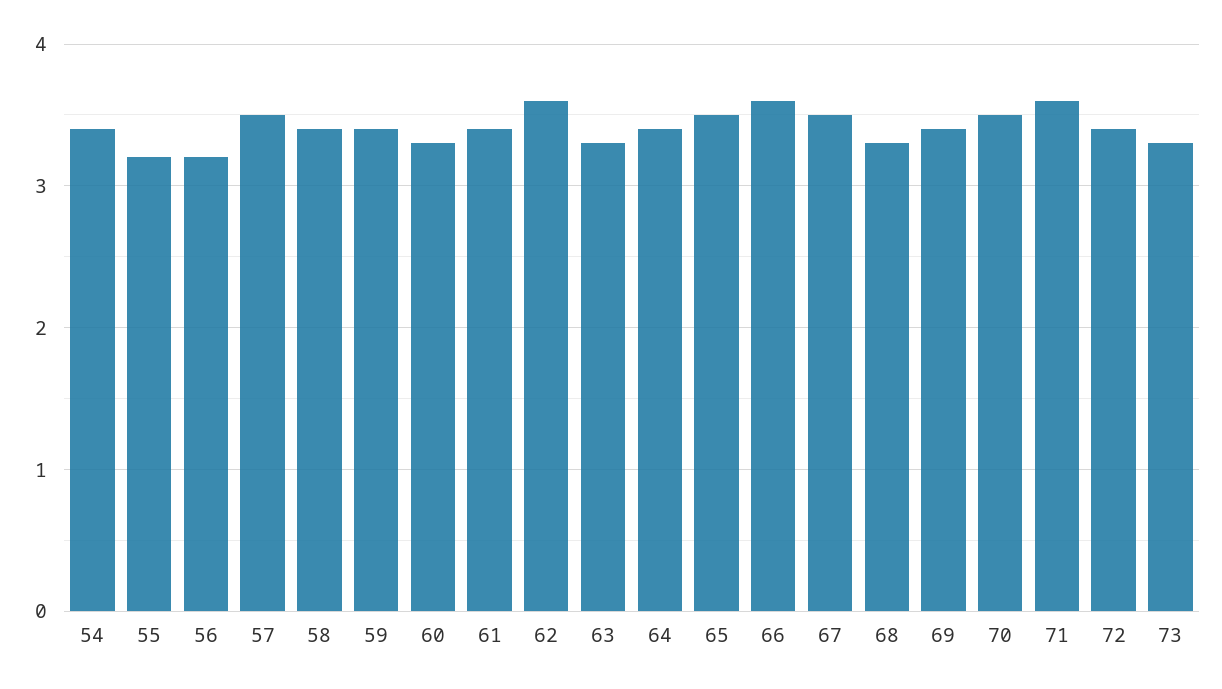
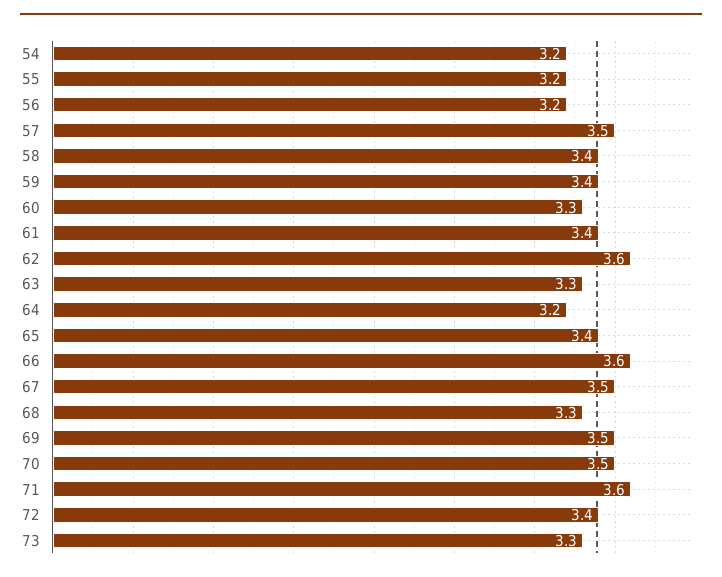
54: 3.4 -> 3.2
64: 3.4 -> 3.2
65: 3.5 -> 3.4
69: 3.4 -> 3.5

